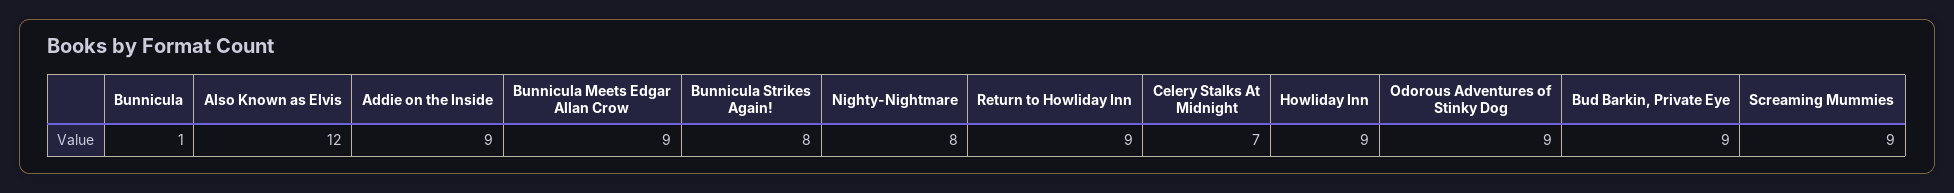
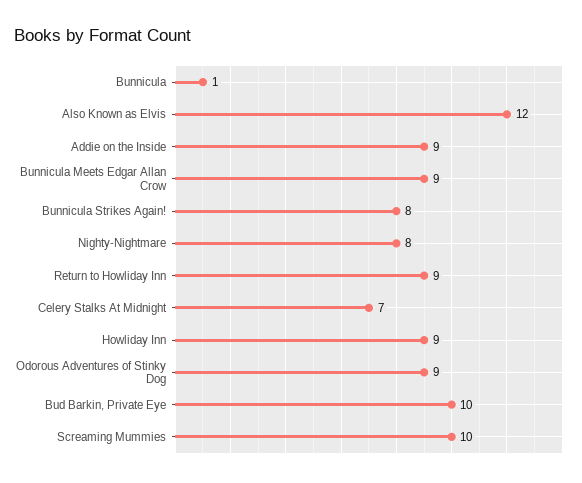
Bud Barkin, Private Eye: 9 -> 10
Screaming Mummies: 9 -> 10

